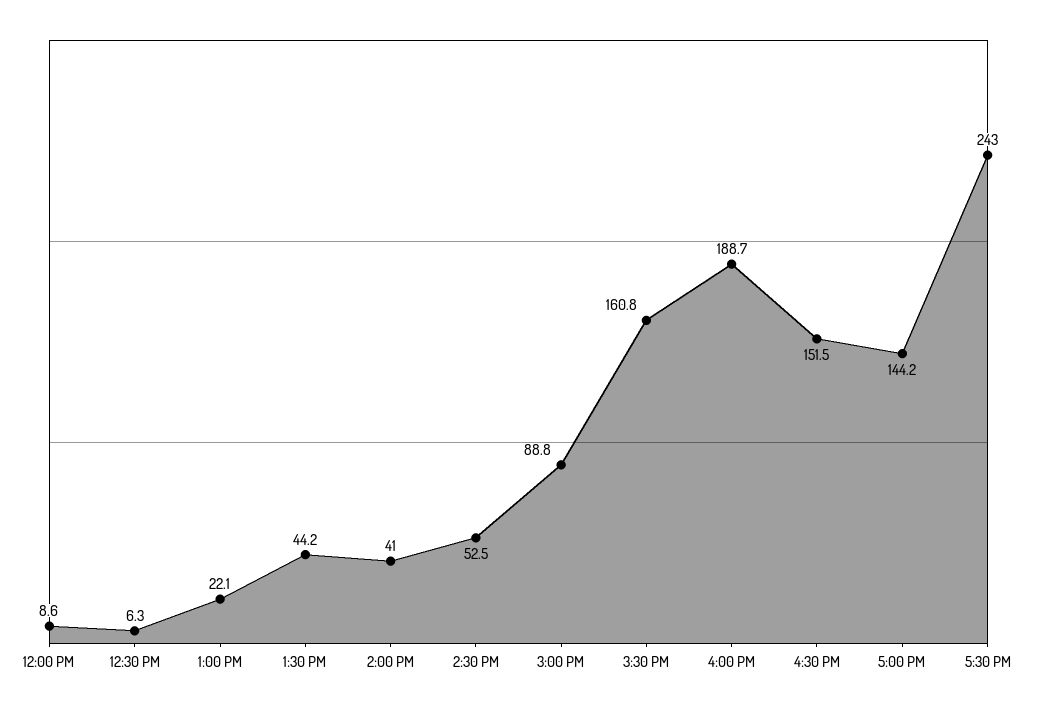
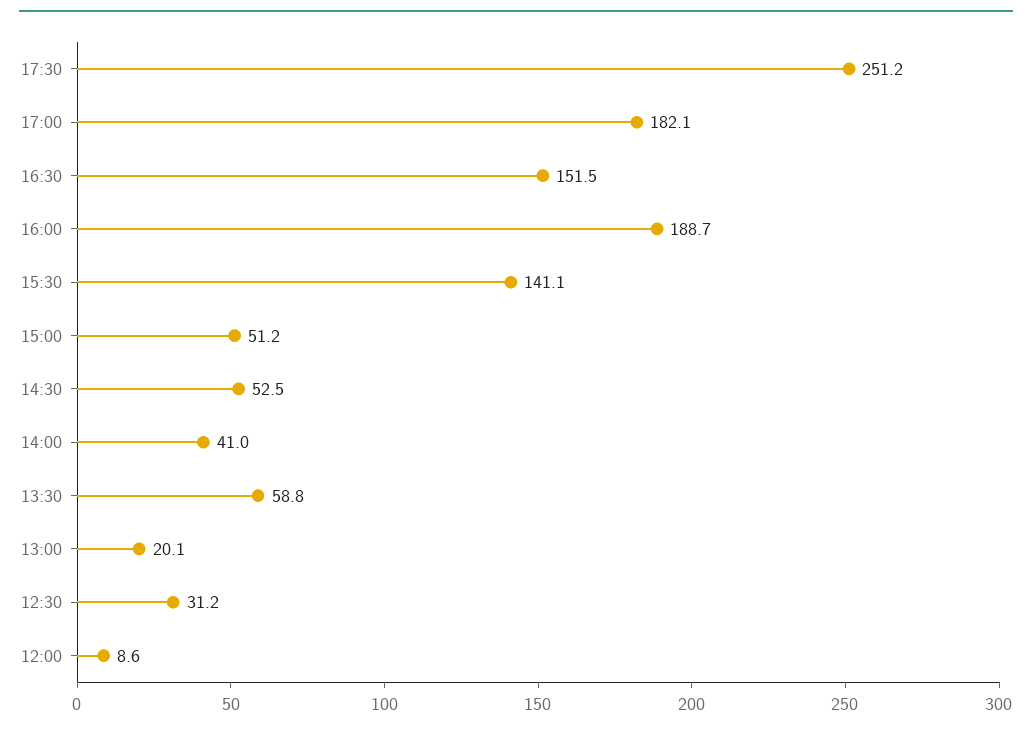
12:30 PM: 6.3 -> 31.2
1:00 PM: 22.1 -> 20.1
1:30 PM: 44.2 -> 58.8
3:00 PM: 88.8 -> 51.2
3:30 PM: 160.8 -> 141.1
5:00 PM: 144.2 -> 182.1
5:30 PM: 243 -> 251.2

